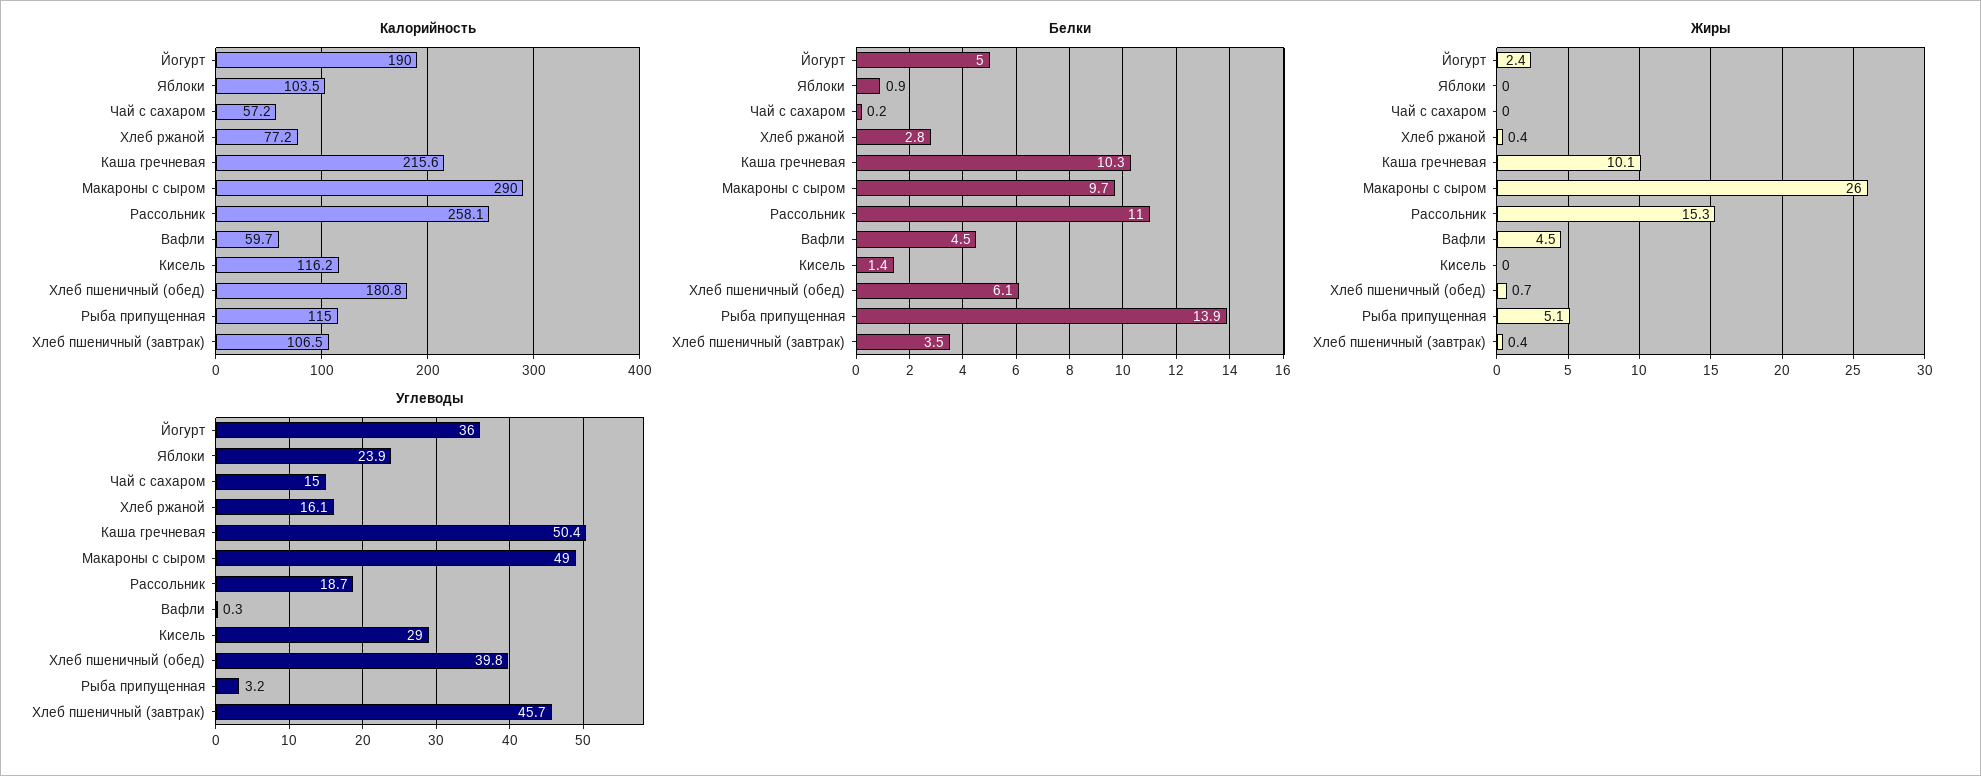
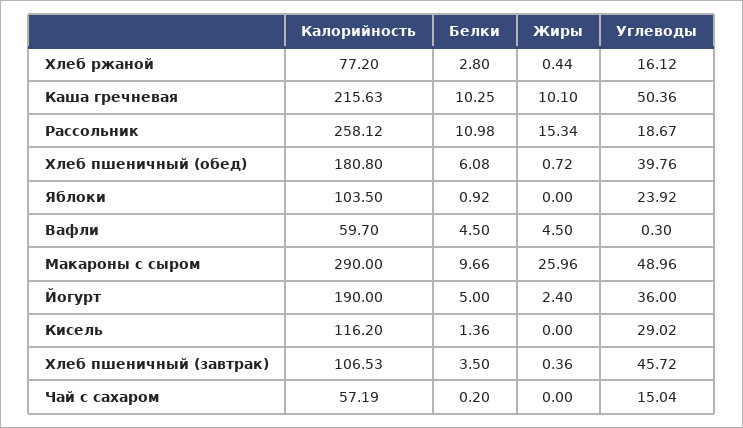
Калорийность, Рыба припущенная: 115 -> none
Белки, Рыба припущенная: 13.9 -> none
Жиры, Рыба припущенная: 5.1 -> none
Углеводы, Рыба припущенная: 3.2 -> none

